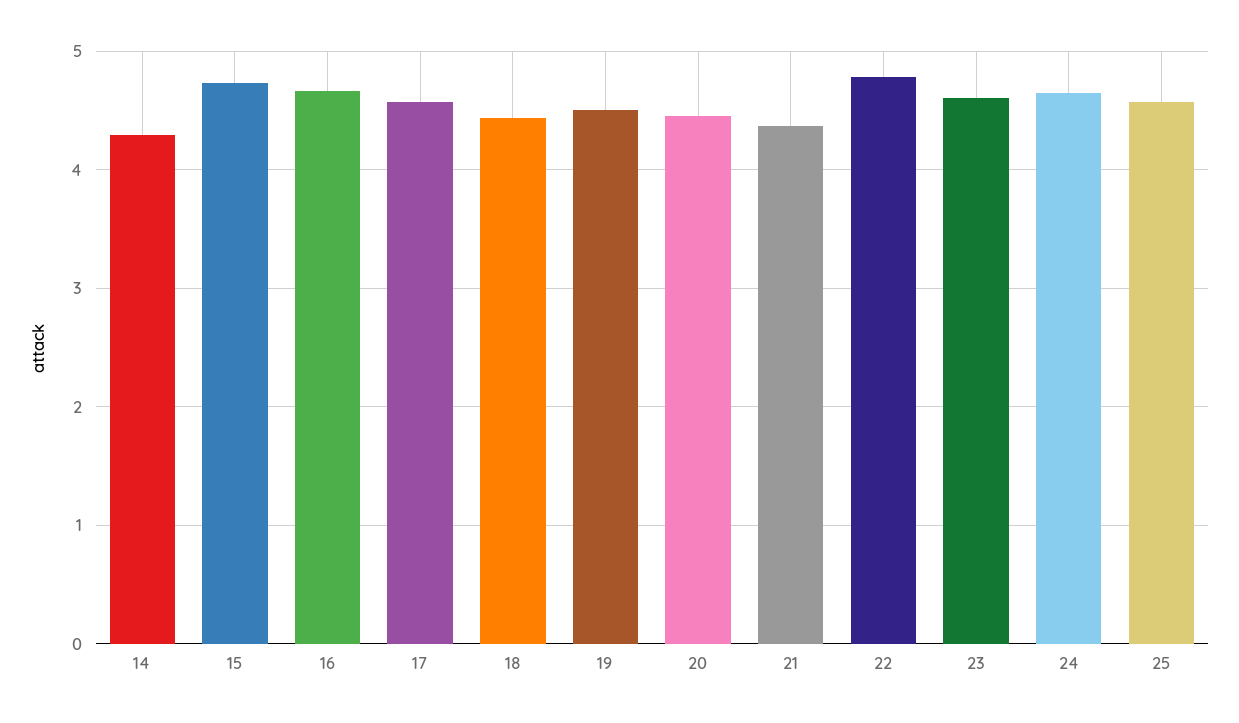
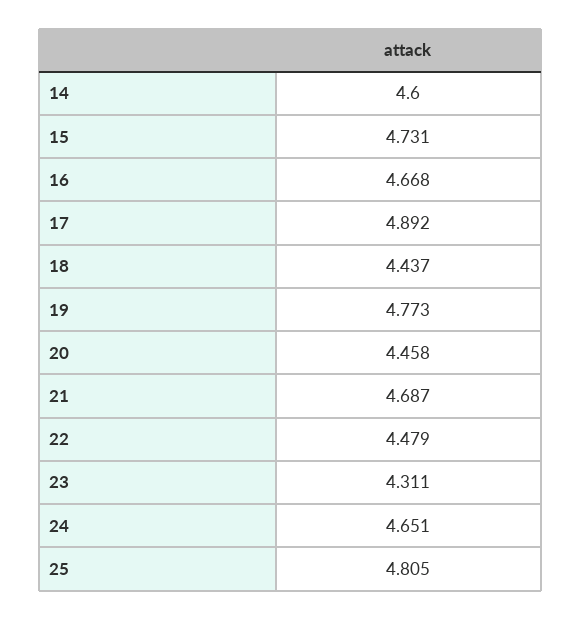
14: 4.3 -> 4.6
17: 4.6 -> 4.892
19: 4.5 -> 4.773
21: 4.4 -> 4.687
22: 4.8 -> 4.479
23: 4.6 -> 4.311
25: 4.6 -> 4.805

